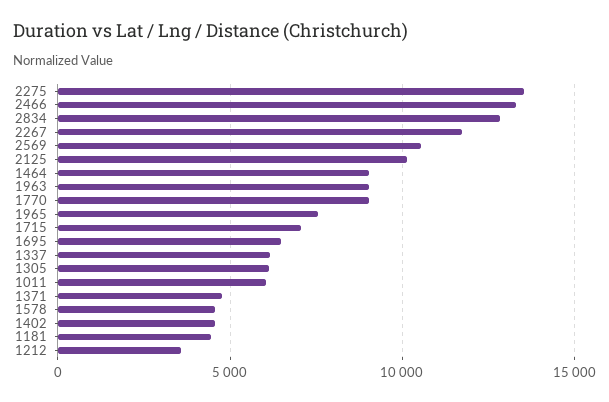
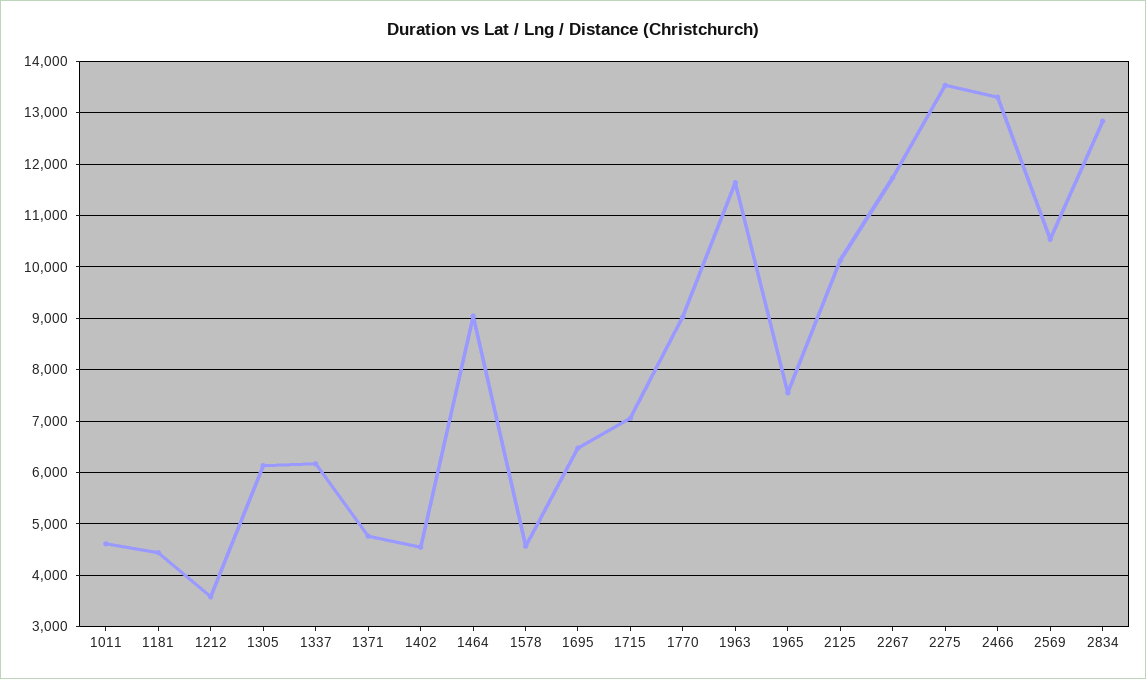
1963: 9000 -> 11600
1011: 6000 -> 4600

